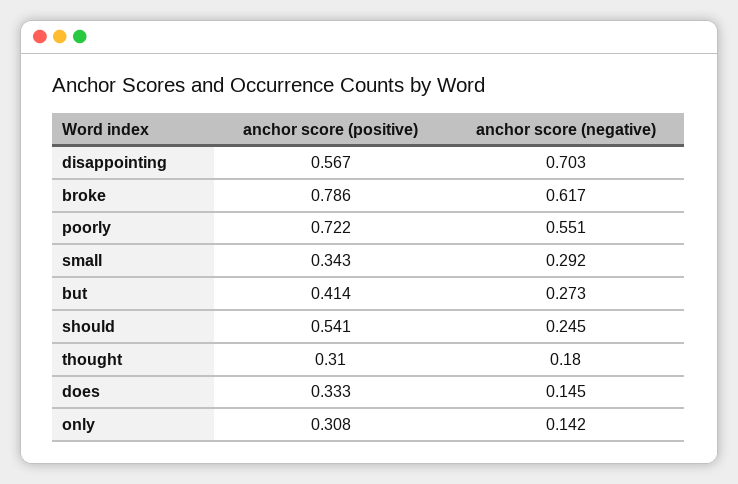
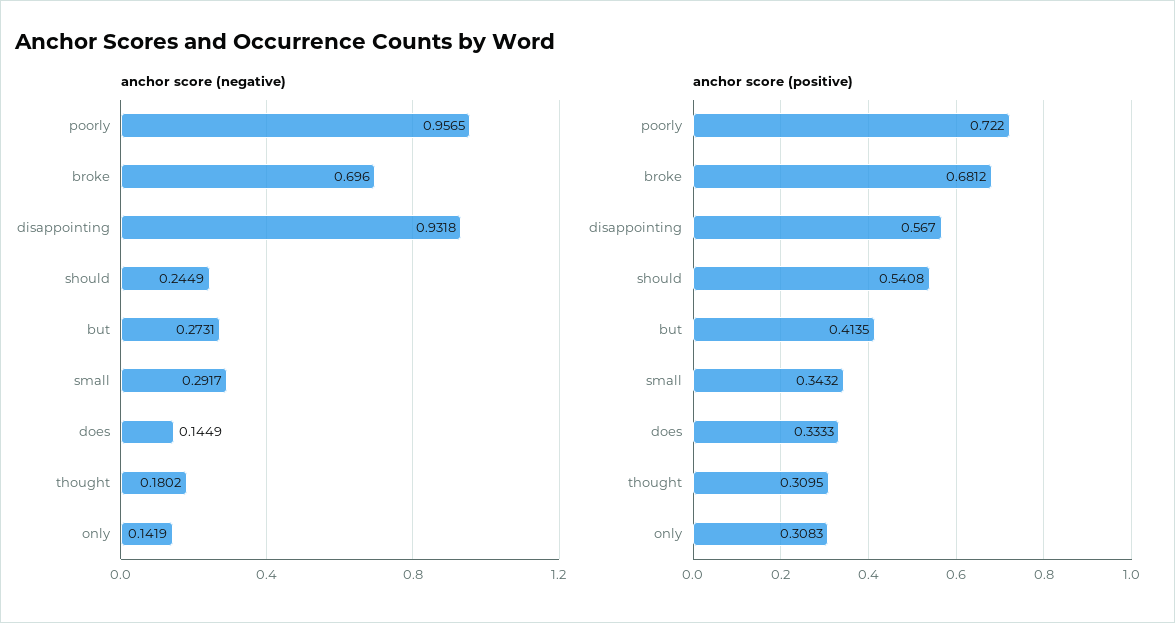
anchor score (negative), disappointing: 0.703 -> 0.9318
anchor score (positive), broke: 0.786 -> 0.6812
anchor score (negative), broke: 0.617 -> 0.696
anchor score (negative), poorly: 0.551 -> 0.9565

